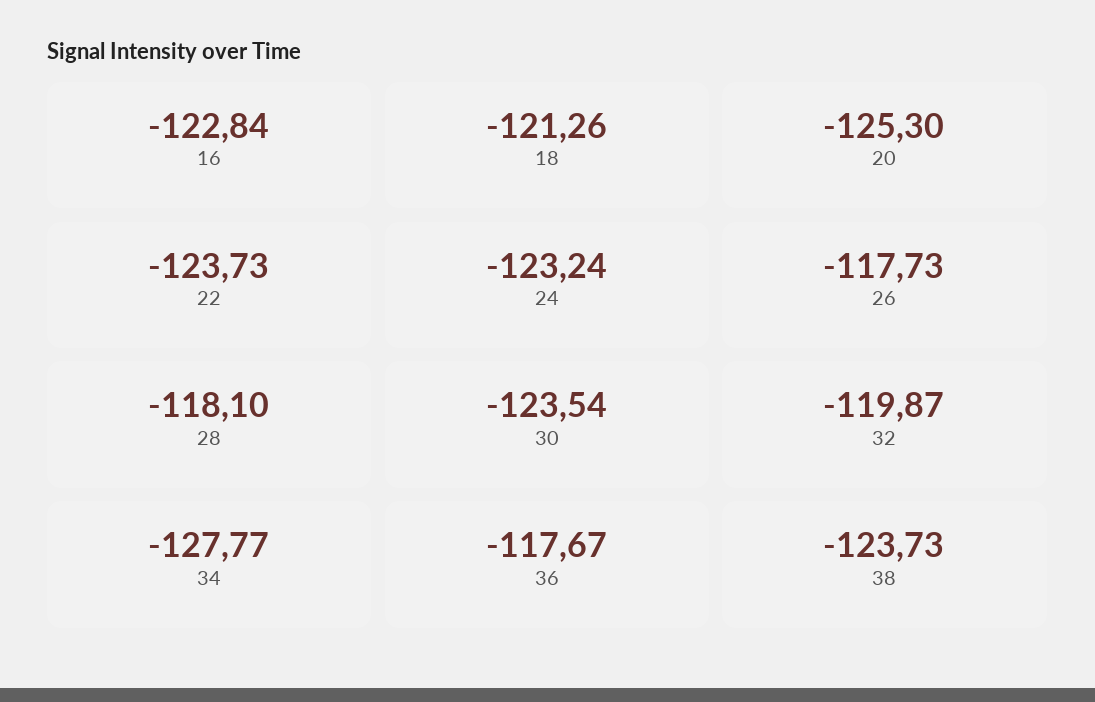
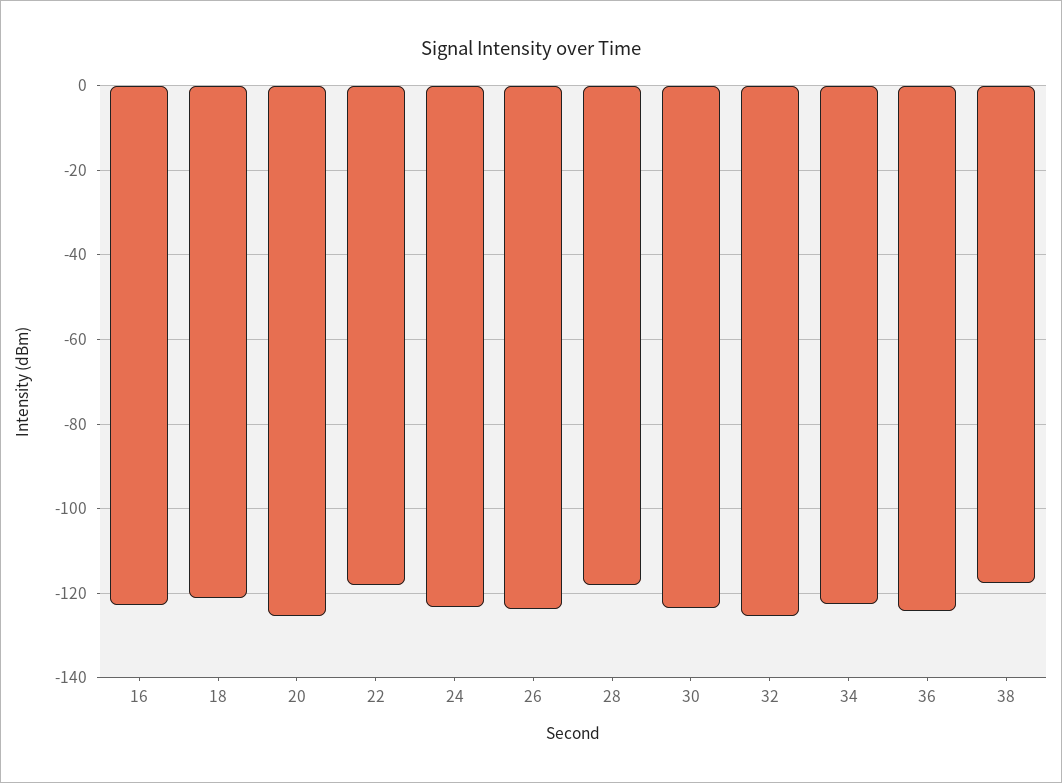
22: -123.73 -> -118
26: -117.73 -> -124
32: -119.87 -> -126
34: -127.77 -> -122
36: -117.67 -> -124
38: -123.73 -> -118

